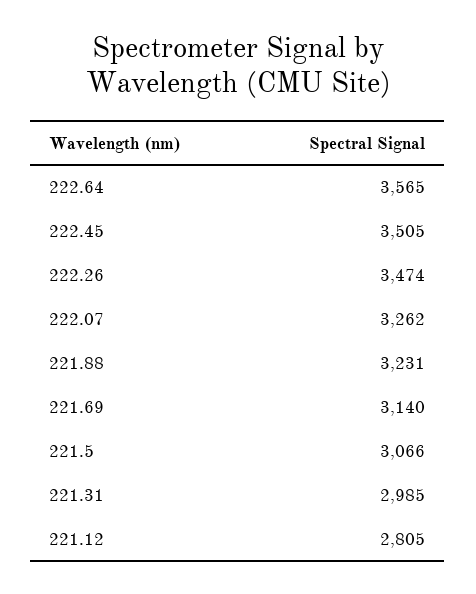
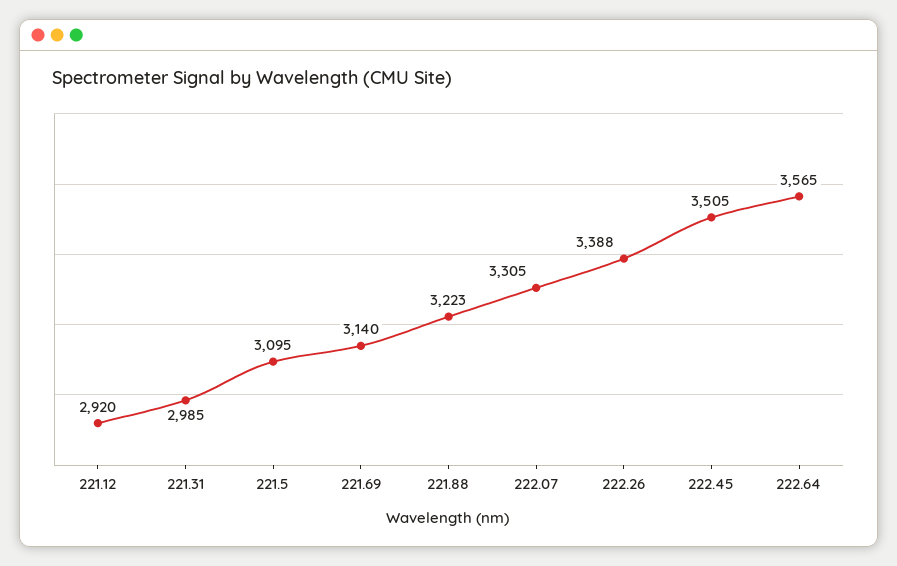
222.26: 3474 -> 3388
222.07: 3262 -> 3305
221.88: 3231 -> 3223
221.5: 3066 -> 3095
221.12: 2805 -> 2920

